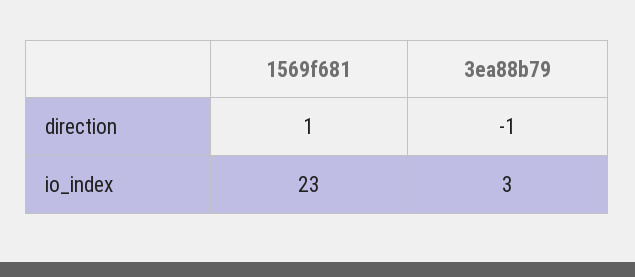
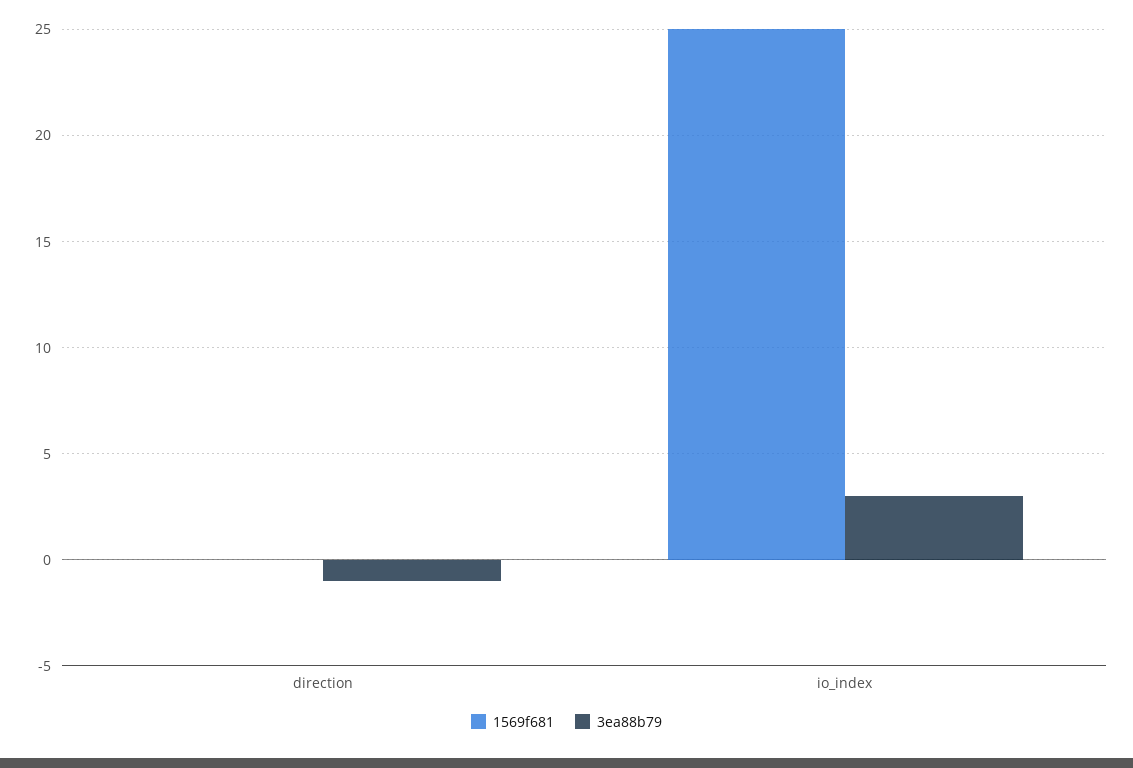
1569f681, direction: 1 -> 0
1569f681, io_index: 23 -> 25

